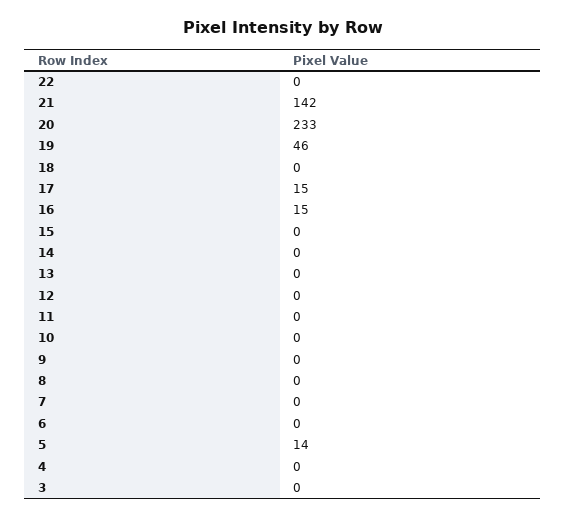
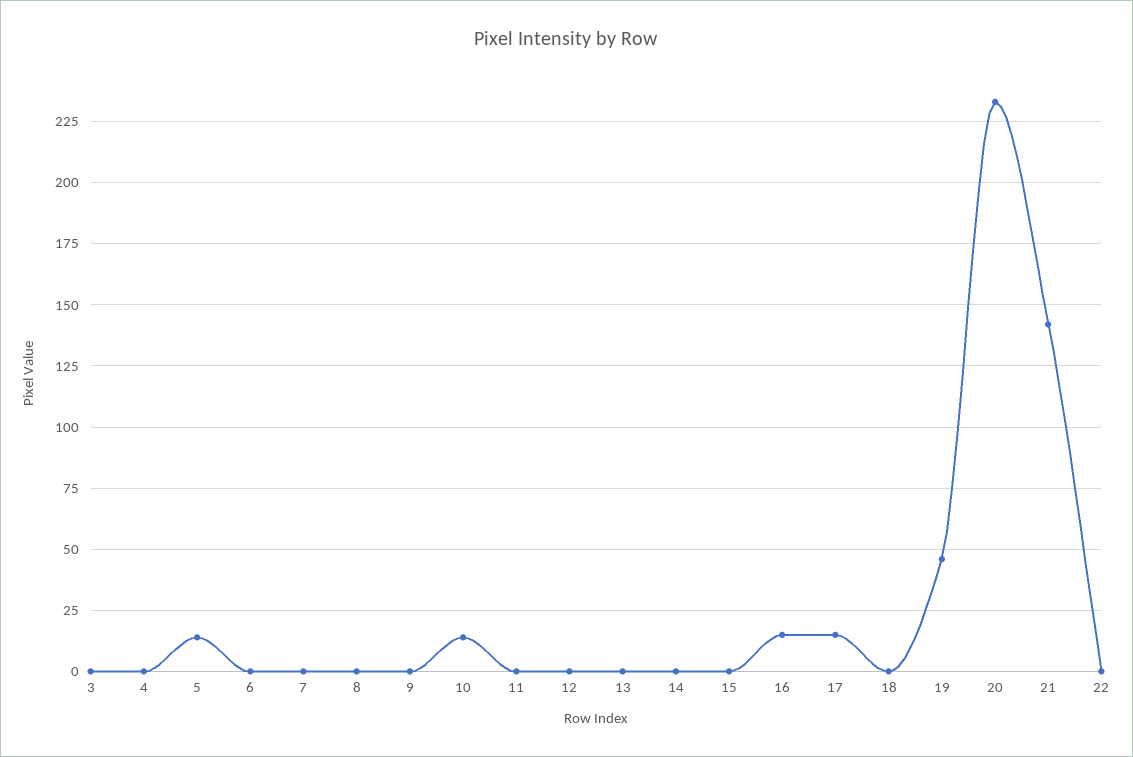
10: 0 -> 15

